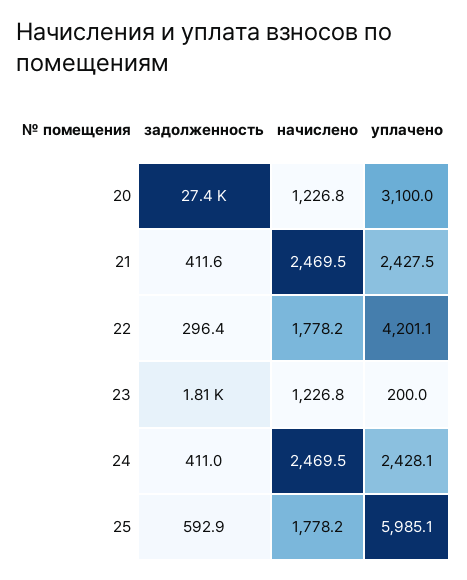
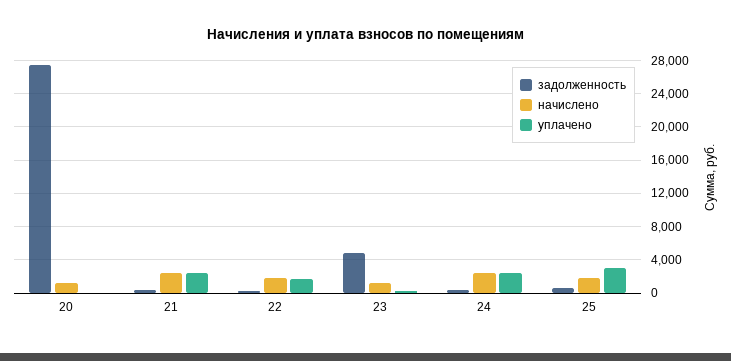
уплачено, 20: 3100 -> 0
уплачено, 22: 4201.1 -> 2000
задолженность, 23: 1810 -> 5000
уплачено, 25: 5985.1 -> 3000

